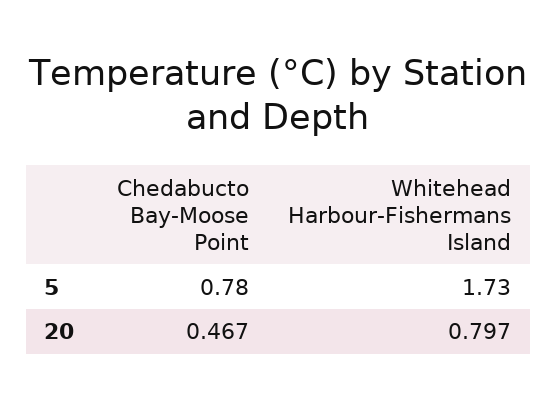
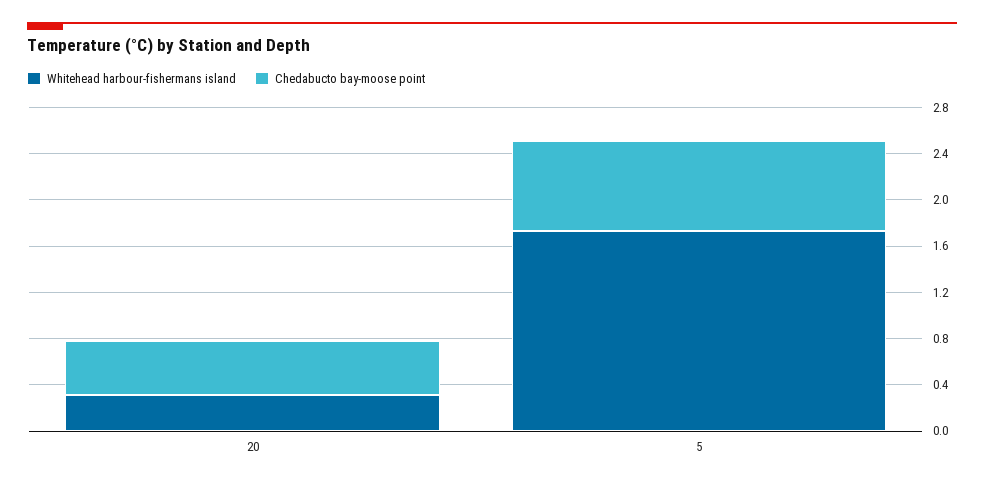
Whitehead Harbour-Fishermans Island, 20: 0.797 -> 0.3

